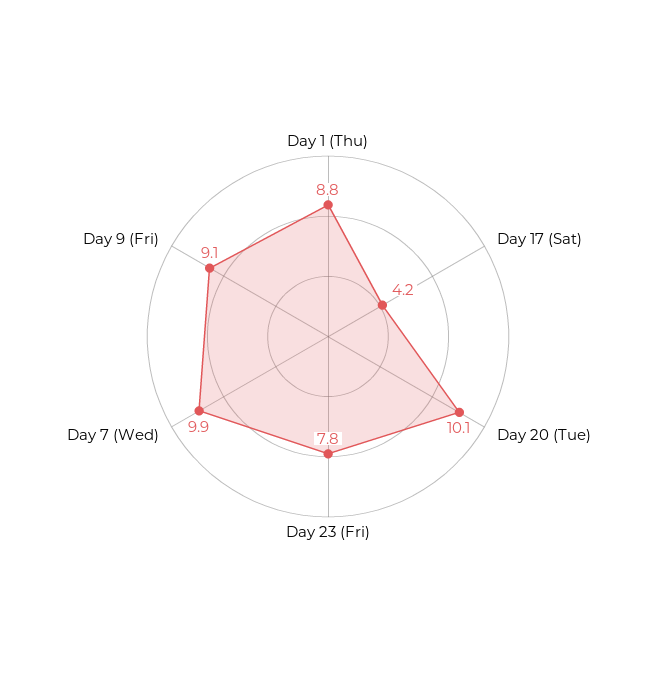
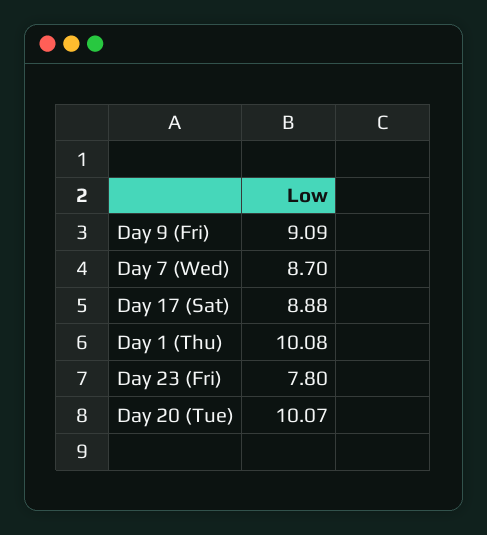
Day 1 (Thu): 8.8 -> 10.08
Day 17 (Sat): 4.2 -> 8.88
Day 7 (Wed): 9.9 -> 8.7

